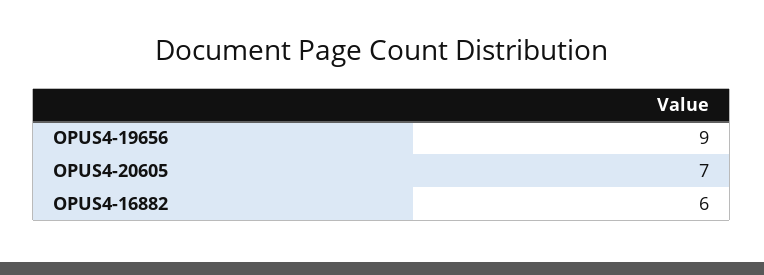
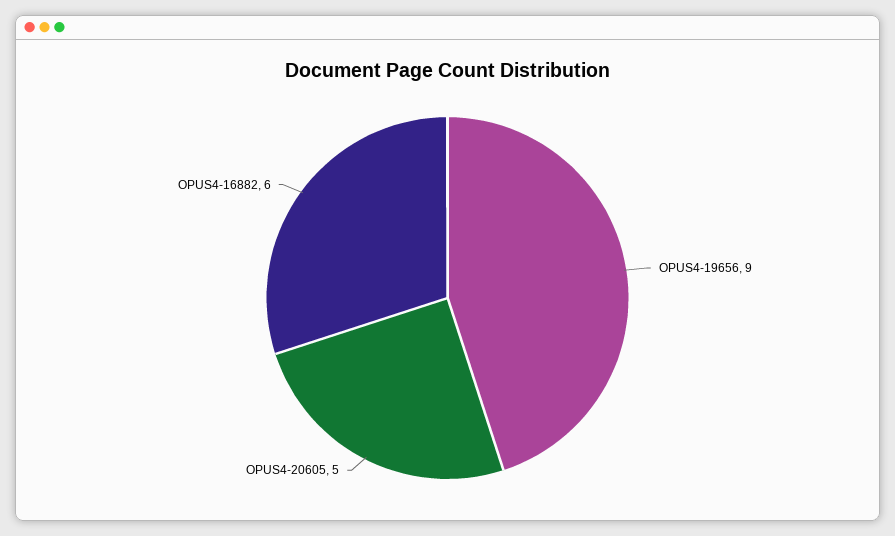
OPUS4-20605: 7 -> 5

